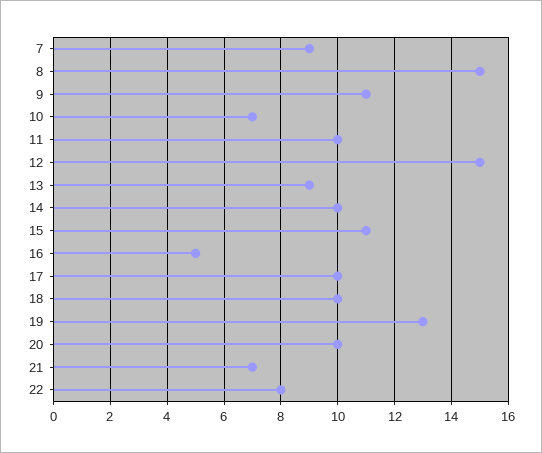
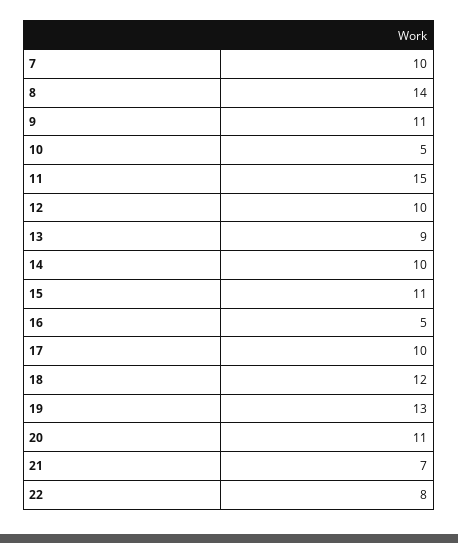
7: 9 -> 10
8: 15 -> 14
10: 7 -> 5
11: 10 -> 15
12: 15 -> 10
18: 10 -> 12
20: 10 -> 11

